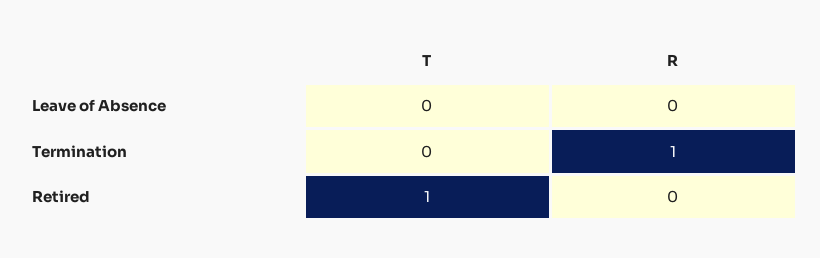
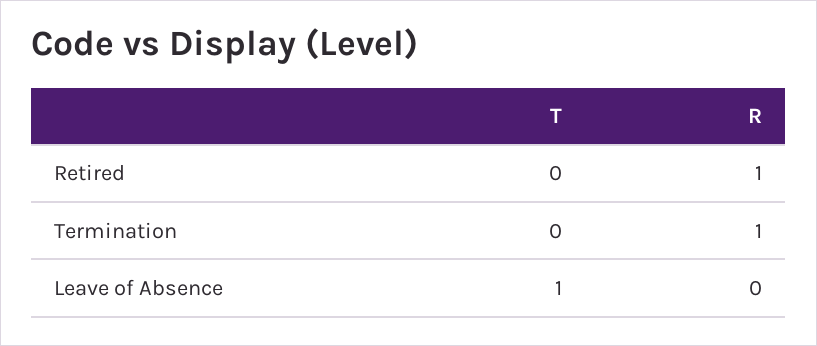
T, Leave of Absence: 0 -> 1
T, Retired: 1 -> 0
R, Retired: 0 -> 1

